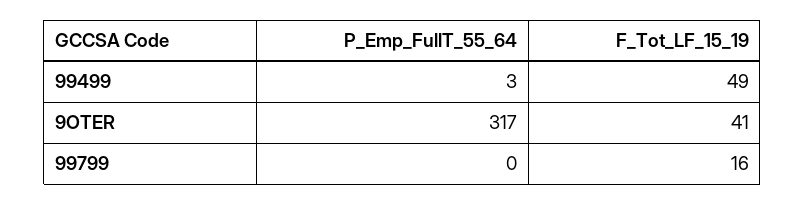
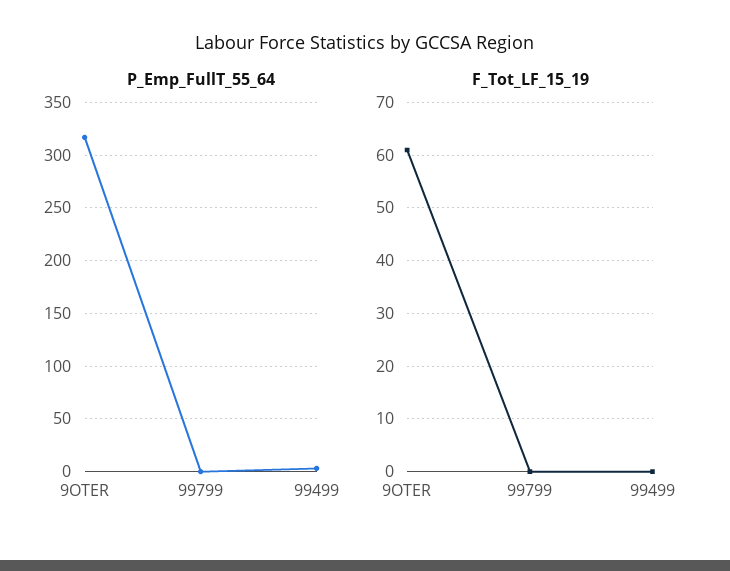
F_Tot_LF_15_19, 99499: 49 -> 0
F_Tot_LF_15_19, 9OTER: 41 -> 60
F_Tot_LF_15_19, 99799: 16 -> 0

